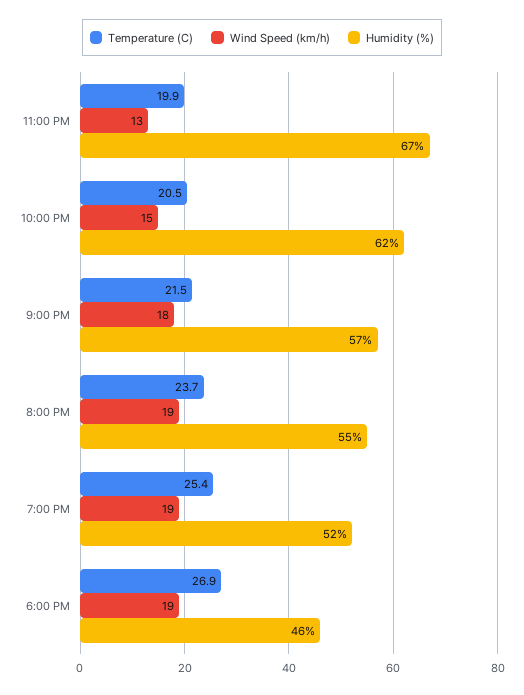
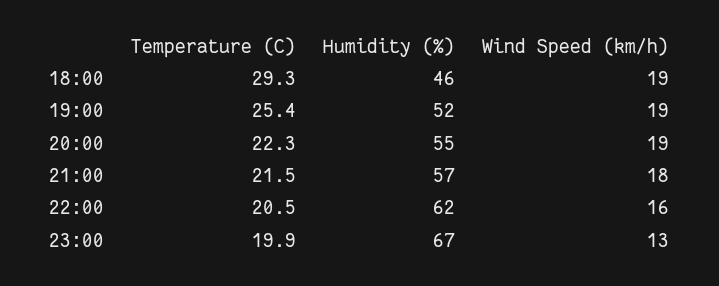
Wind Speed (km/h), 10:00 PM: 15 -> 16
Temperature (C), 8:00 PM: 23.7 -> 22.3
Temperature (C), 6:00 PM: 26.9 -> 29.3

